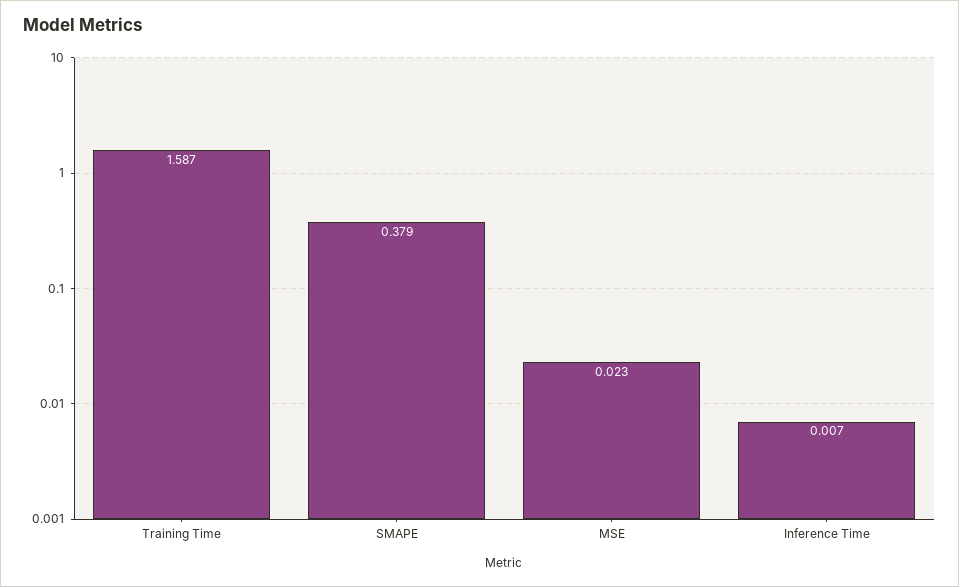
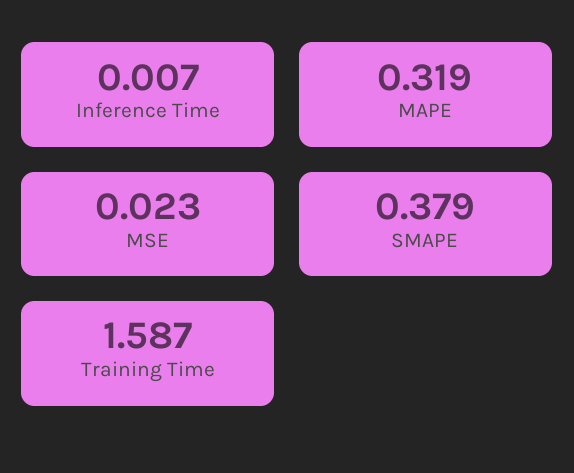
MAPE: none -> 0.319

